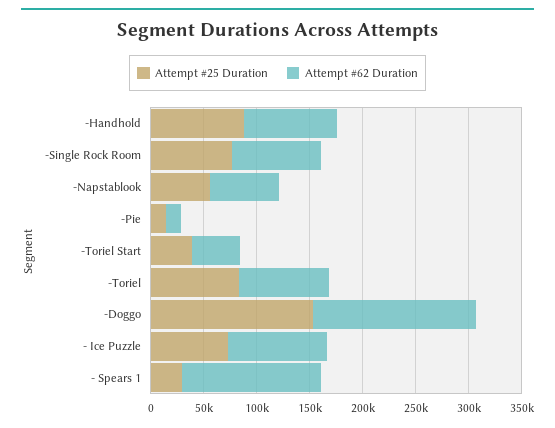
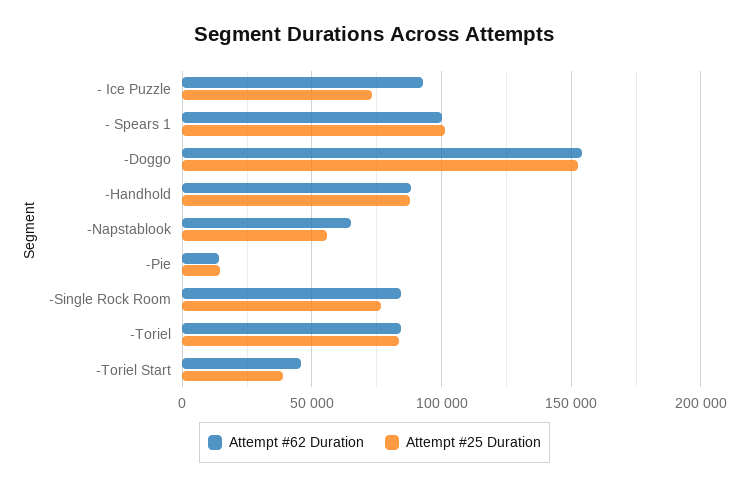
Attempt #25 Duration, - Spears 1: 30000 -> 100000
Attempt #62 Duration, - Spears 1: 130000 -> 100000

